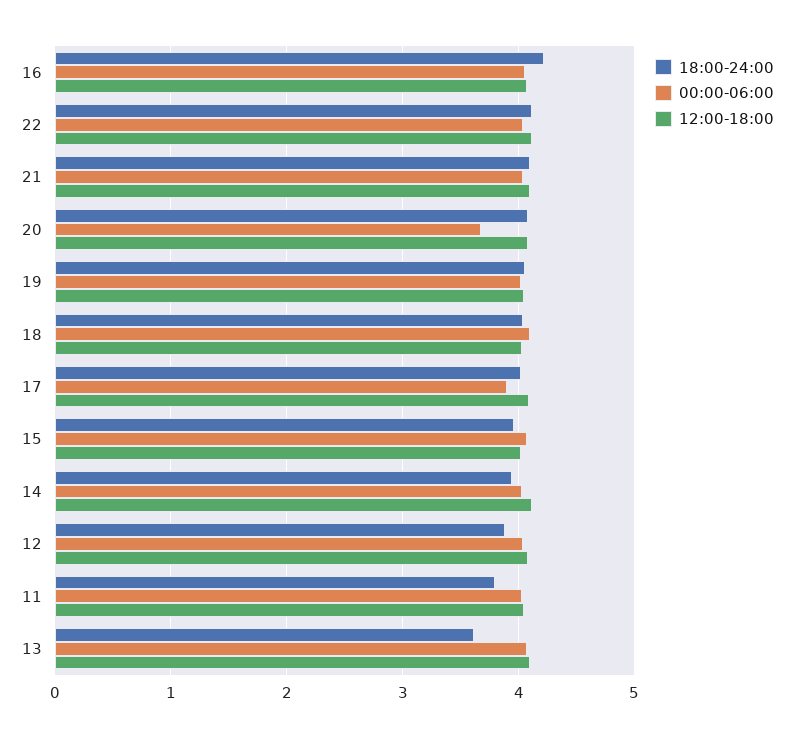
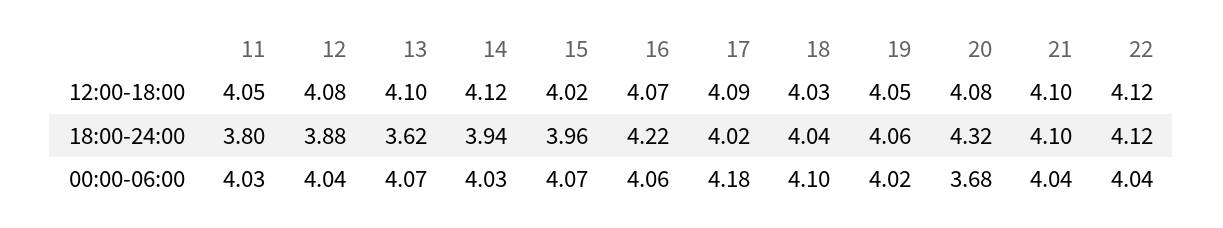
18:00-24:00, 20: 4.1 -> 4.32
00:00-06:00, 17: 3.9 -> 4.18

